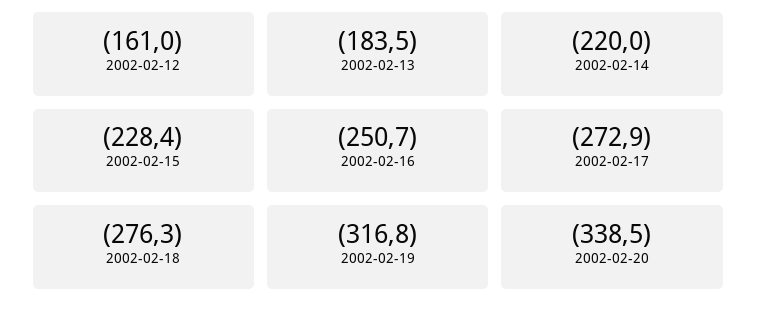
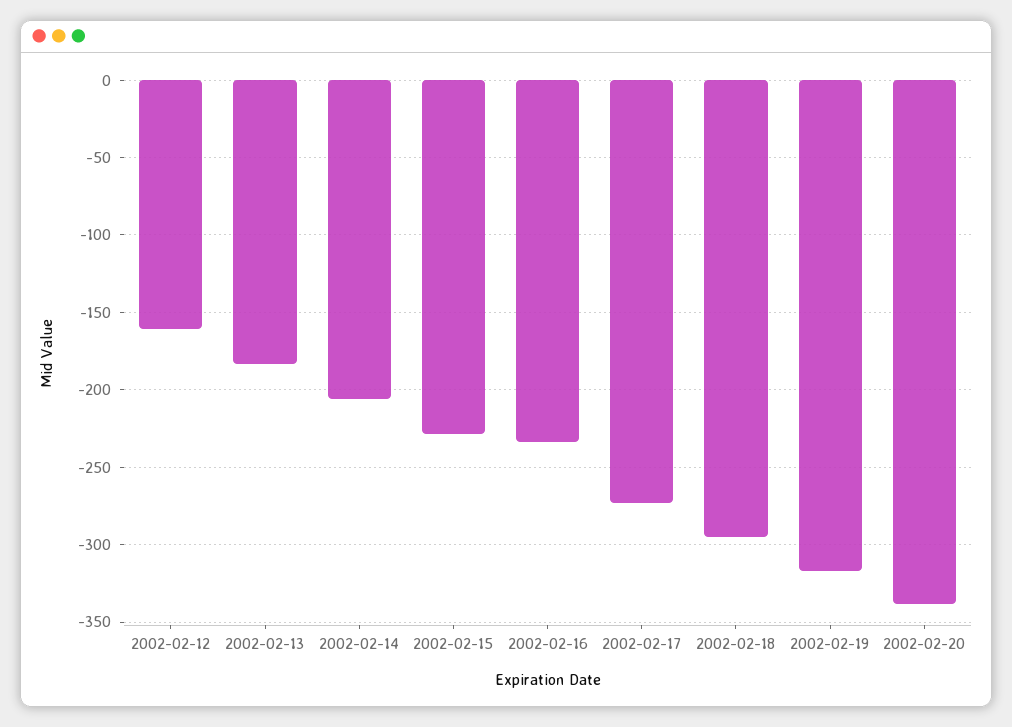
2002-02-14: -220 -> -205
2002-02-16: -250.7 -> -235
2002-02-18: -276.3 -> -295

